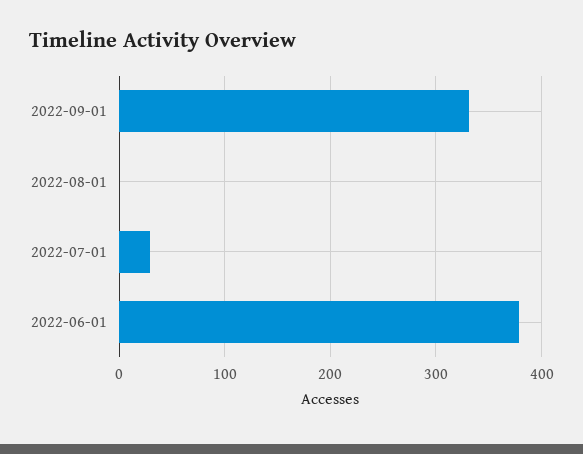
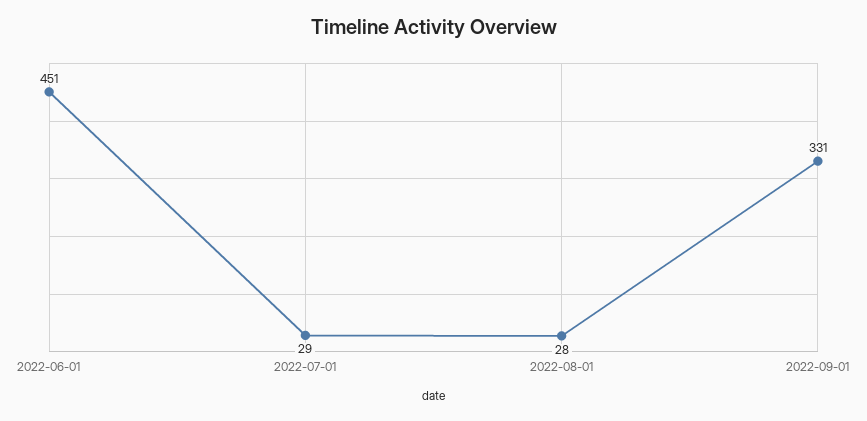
2022-08-01: 0 -> 28
2022-06-01: 380 -> 451

